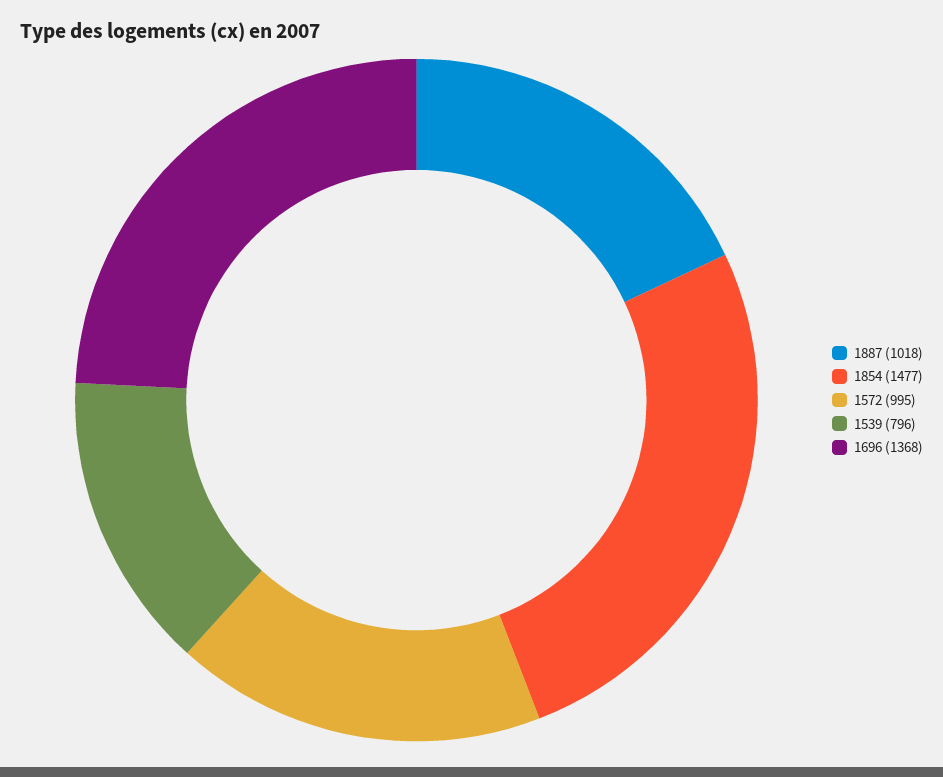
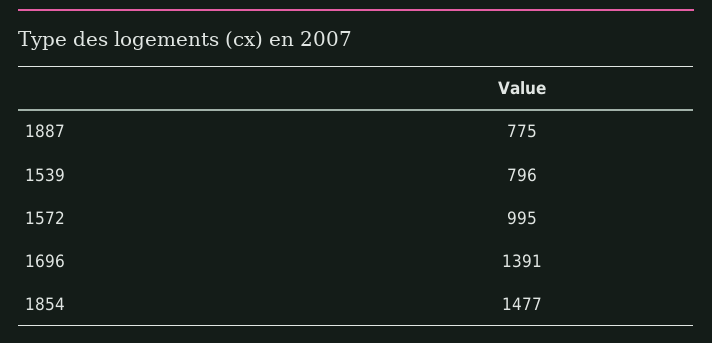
1887: 1018 -> 775
1696: 1368 -> 1391

